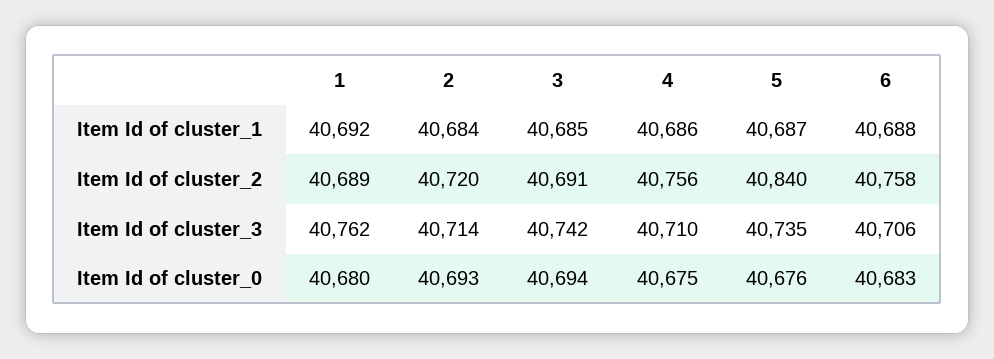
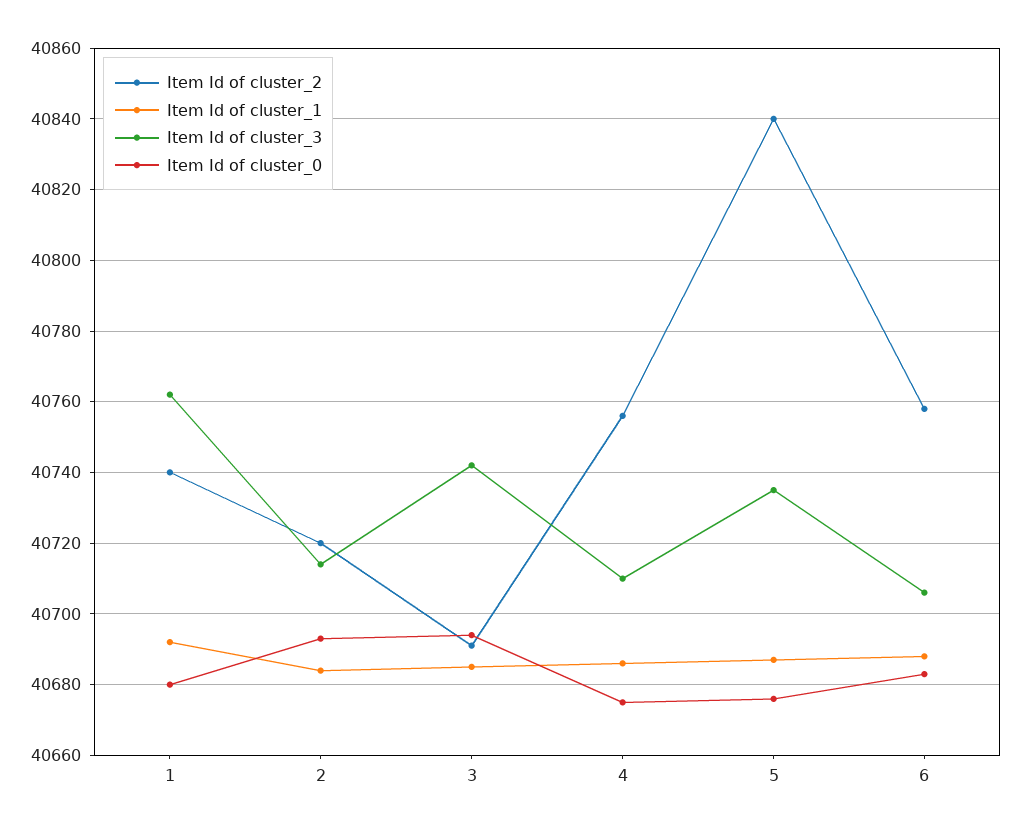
Item Id of cluster_2, 1: 40689 -> 40740

